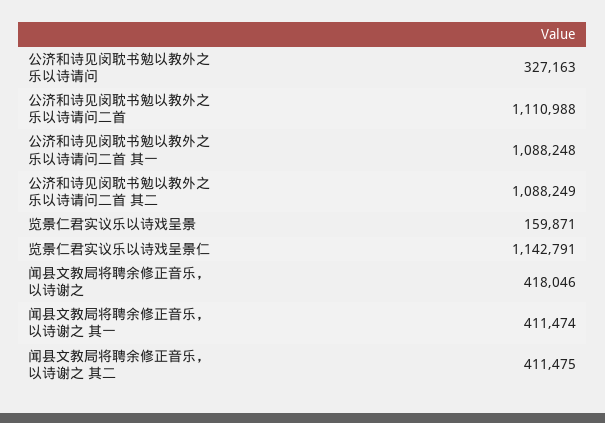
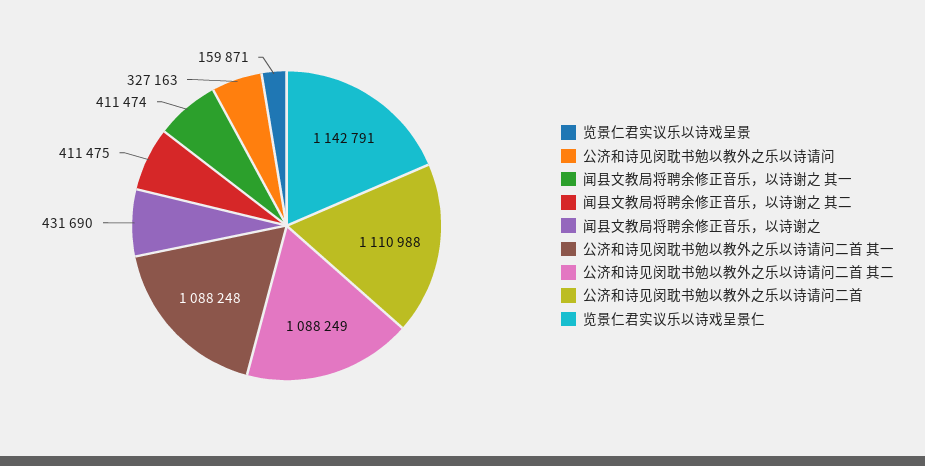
闻县文教局将聘余修正音乐，以诗谢之: 418046 -> 431690

